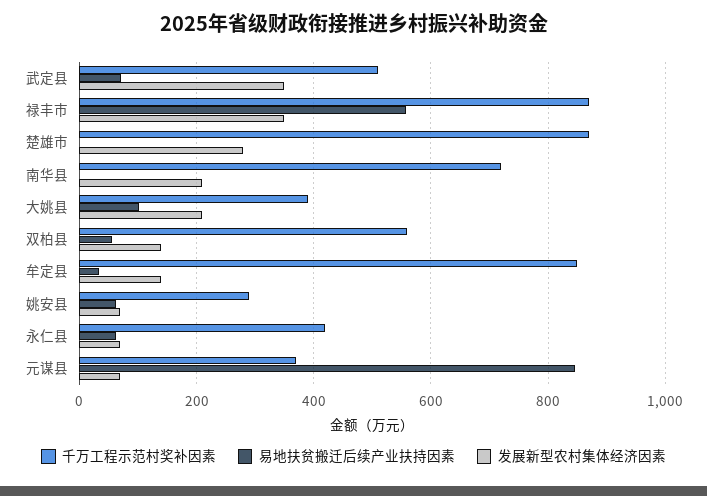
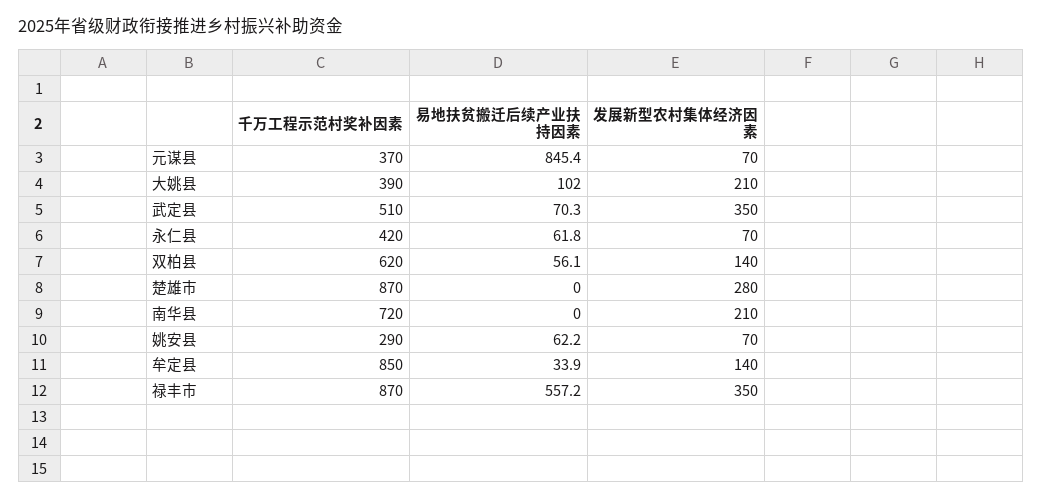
千万工程示范村奖补因素, 双柏县: 560 -> 620

